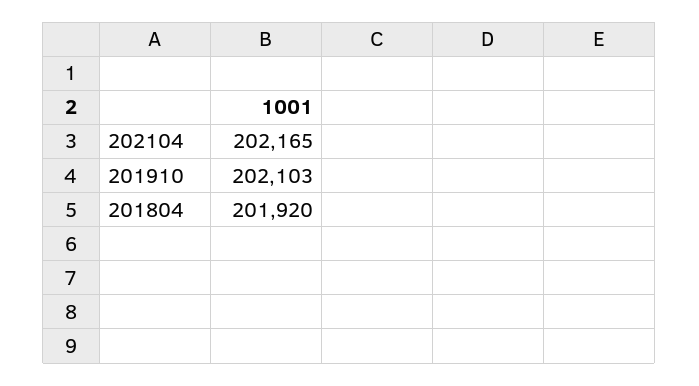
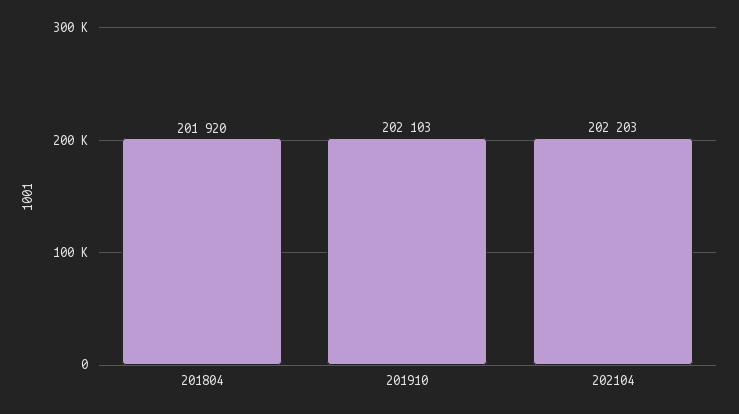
202104: 202165 -> 202203

